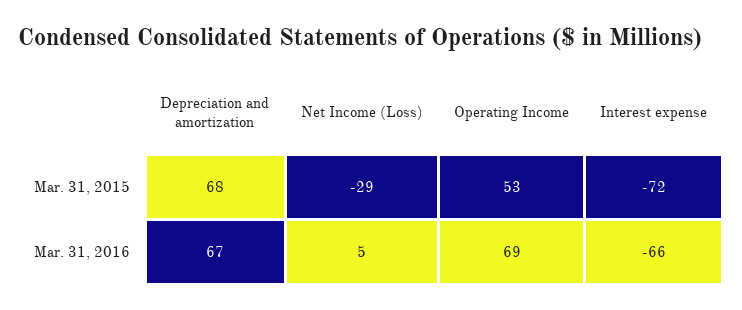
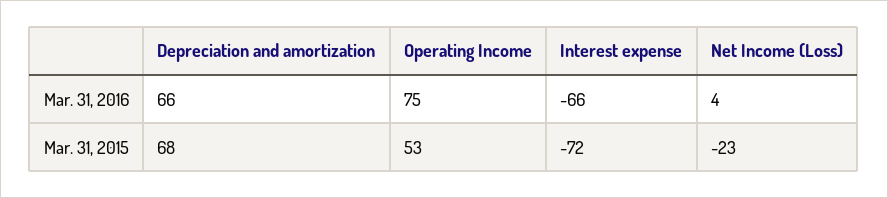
Net Income (Loss), Mar. 31, 2015: -29 -> -23
Depreciation and amortization, Mar. 31, 2016: 67 -> 66
Net Income (Loss), Mar. 31, 2016: 5 -> 4
Operating Income, Mar. 31, 2016: 69 -> 75

